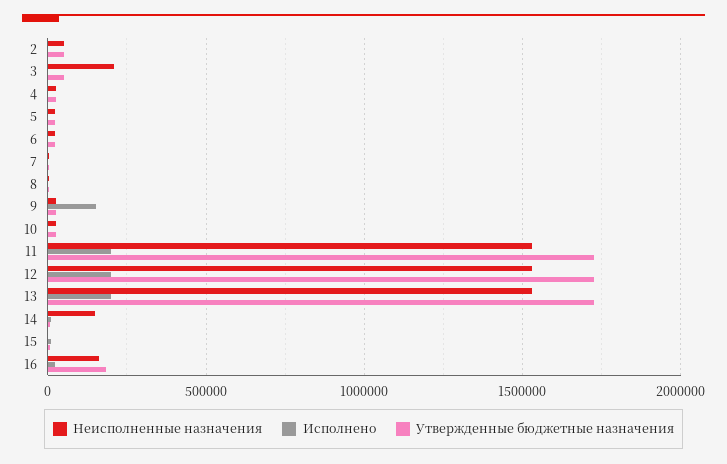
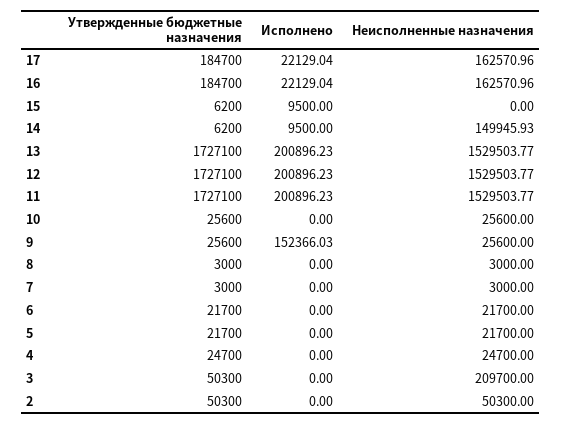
Утвержденные бюджетные назначения, 17: none -> 184700
Исполнено, 17: none -> 22129.04
Неисполненные назначения, 17: none -> 162570.96

